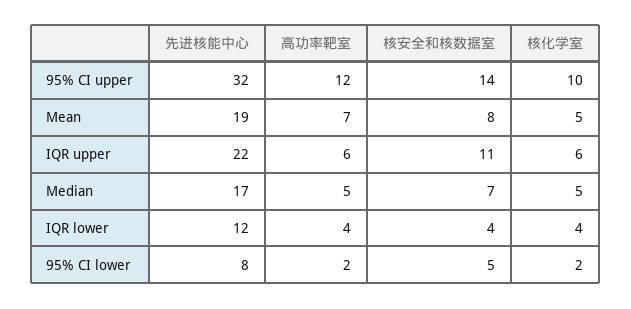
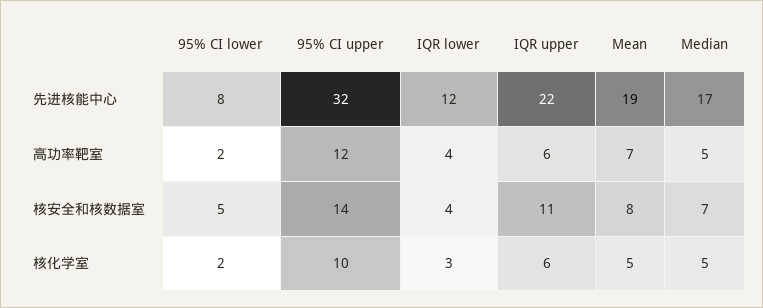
核化学室, IQR lower: 4 -> 3

